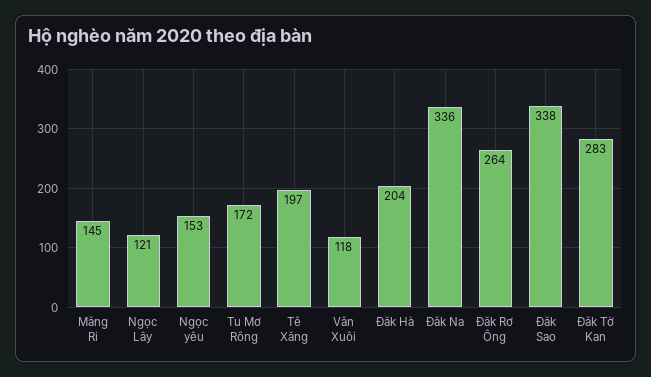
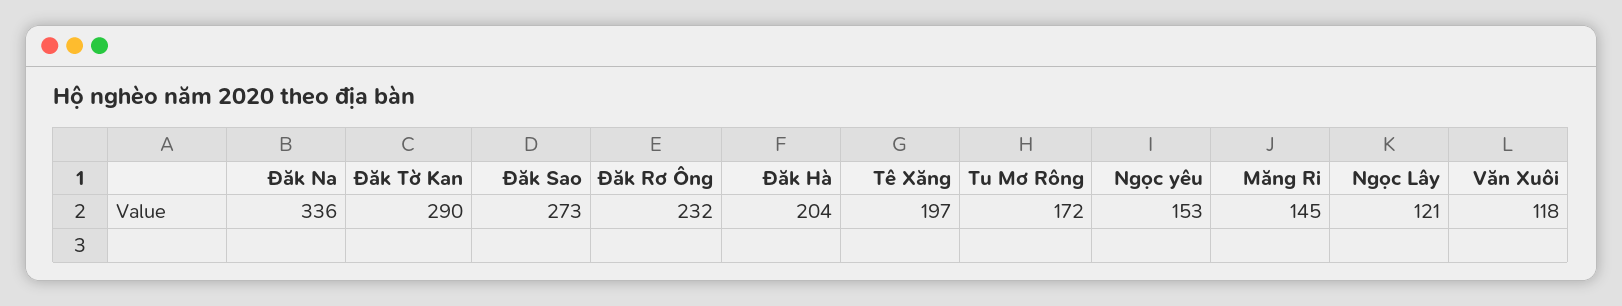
Đăk Rơ Ông: 264 -> 232
Đăk Sao: 338 -> 273
Đăk Tờ Kan: 283 -> 290

